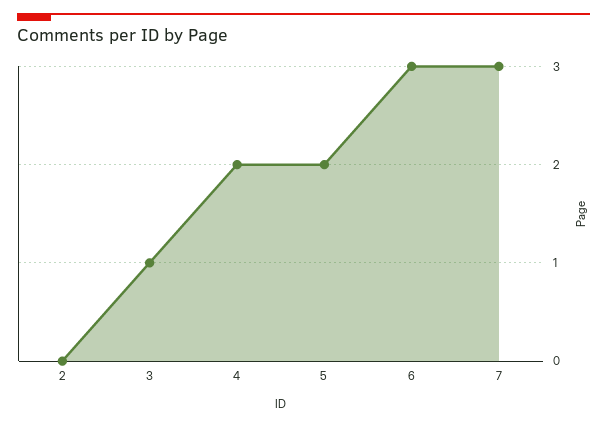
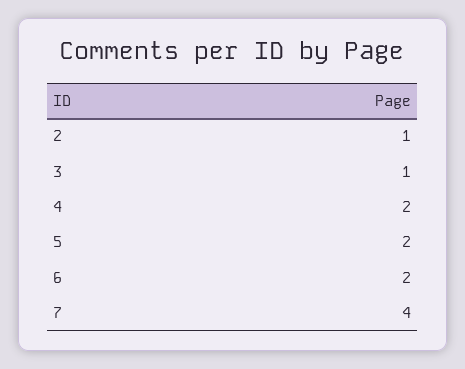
2: 0 -> 1
6: 3 -> 2
7: 3 -> 4

